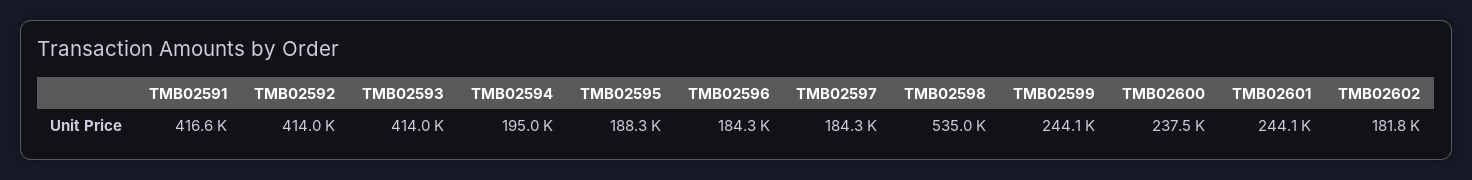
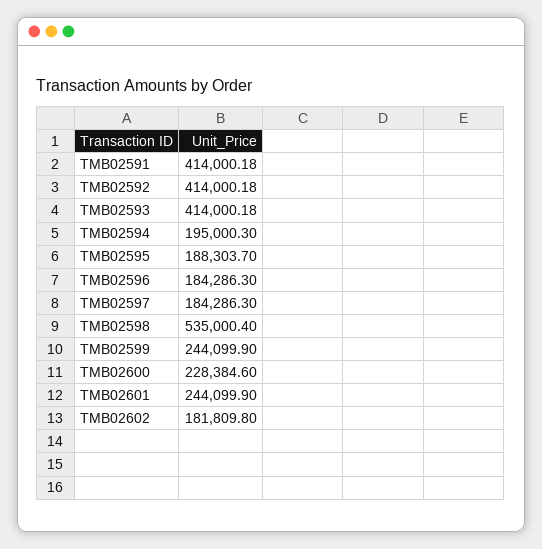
TMB02591: 416600 -> 414000.18
TMB02600: 237500 -> 228384.6

